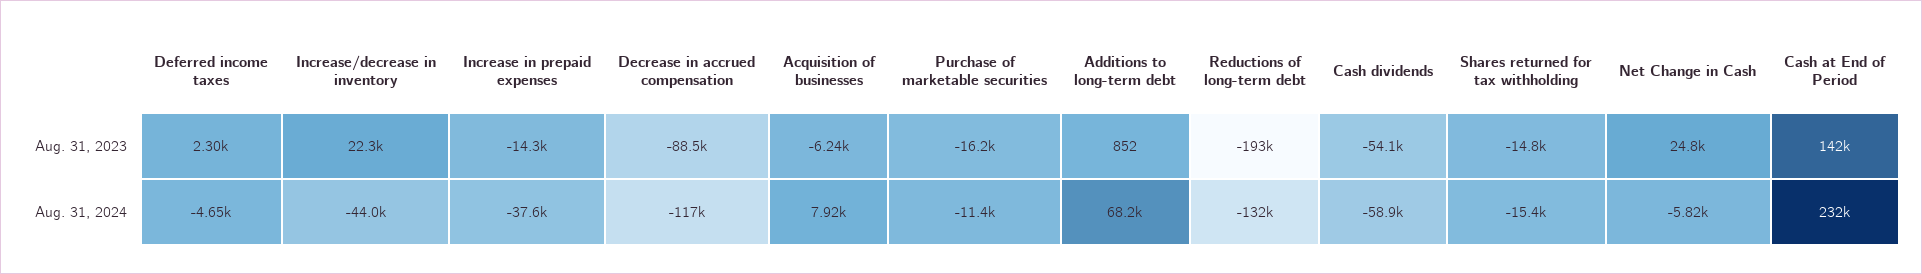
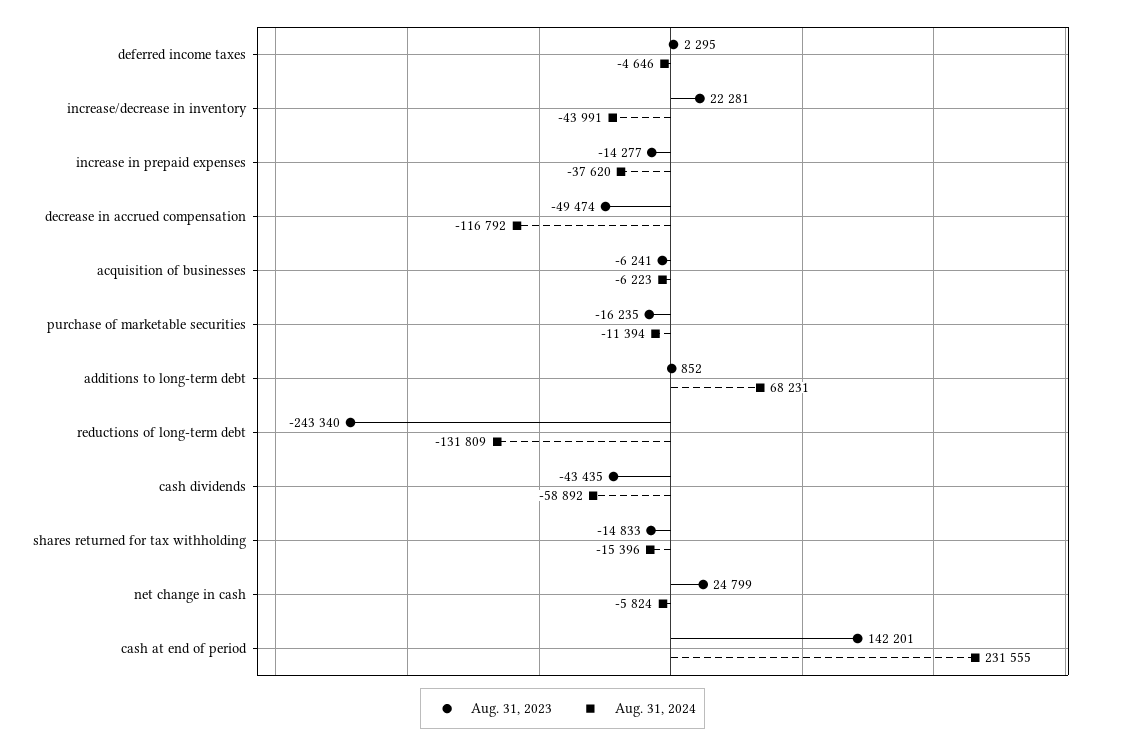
Aug. 31, 2023, Decrease in accrued compensation: -88500 -> -49474
Aug. 31, 2023, Reductions of long-term debt: -193000 -> -243340
Aug. 31, 2023, Cash dividends: -54100 -> -43435
Aug. 31, 2024, Acquisition of businesses: 7920 -> -6223

